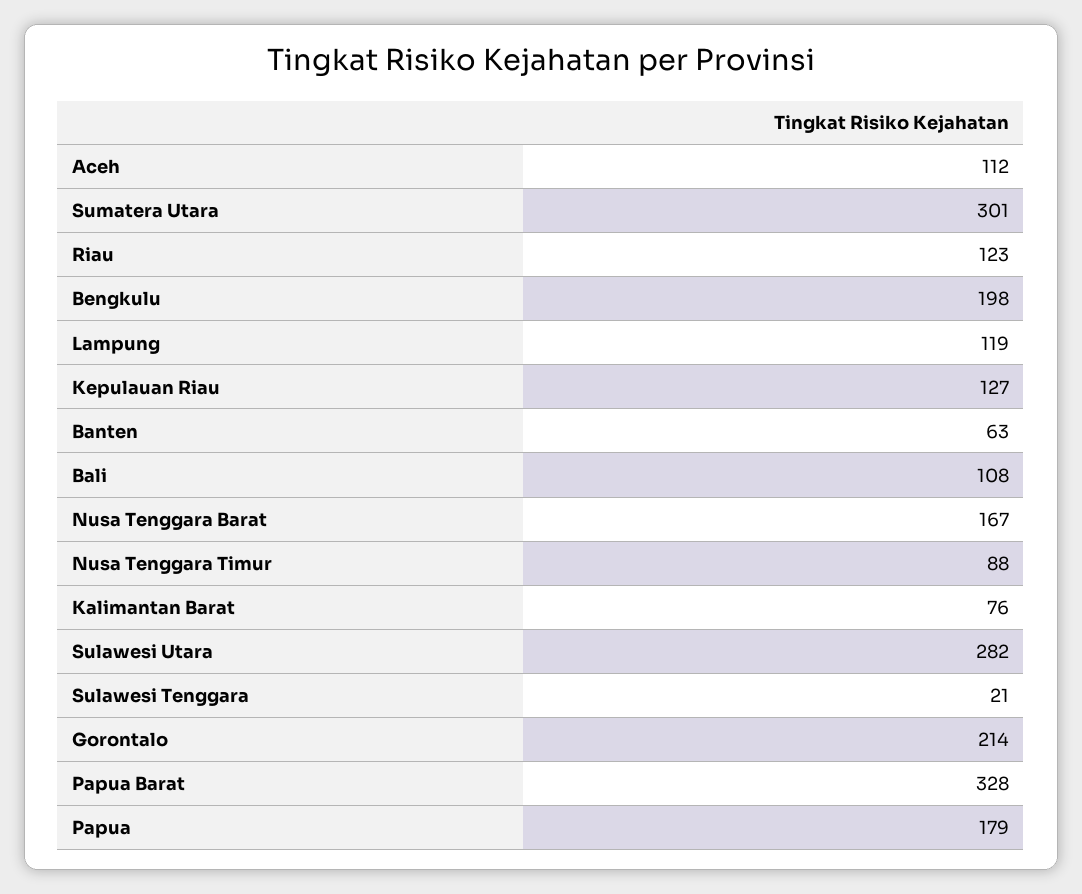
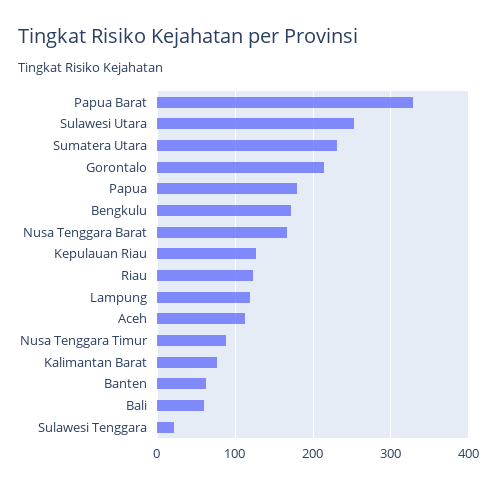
Sumatera Utara: 301 -> 230
Bengkulu: 198 -> 170
Bali: 108 -> 60
Sulawesi Utara: 282 -> 250

